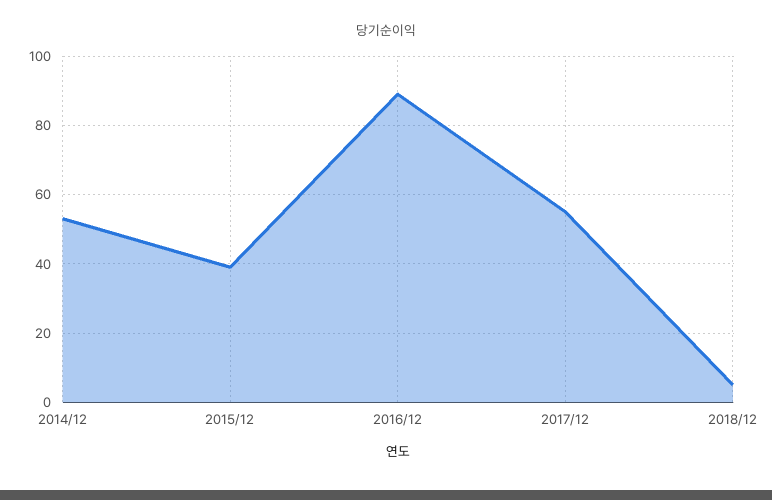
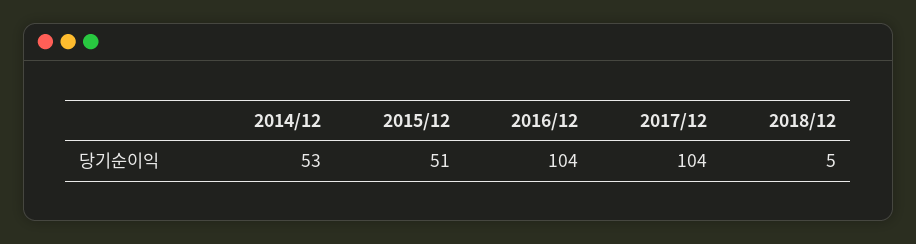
2015/12: 40 -> 51
2016/12: 90 -> 104
2017/12: 55 -> 104

